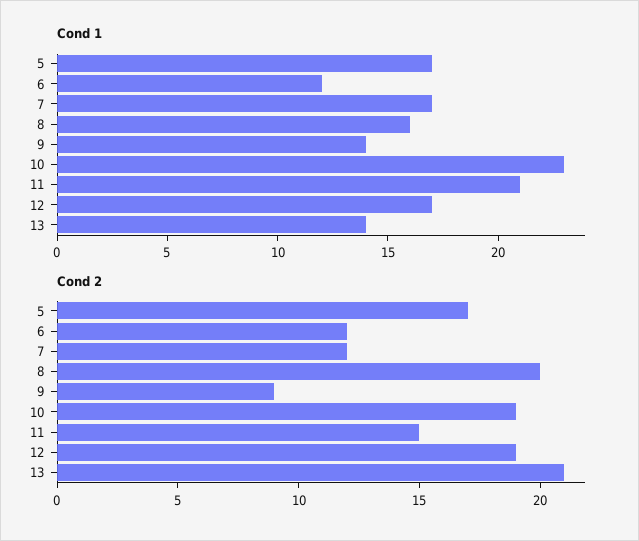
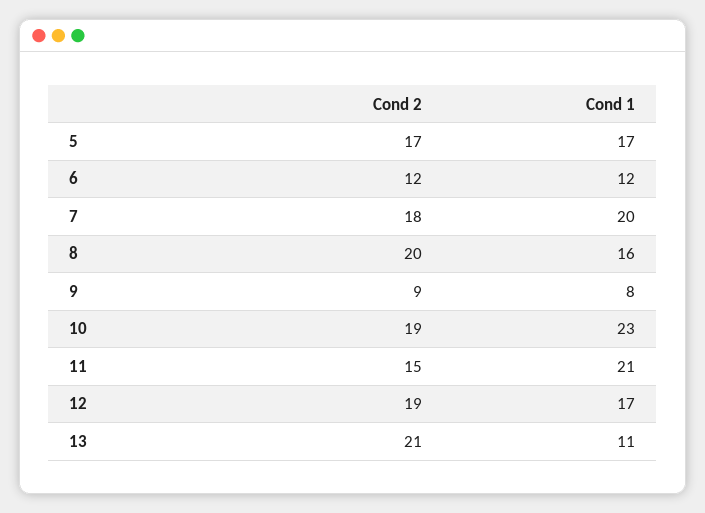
Cond 1, 7: 17 -> 20
Cond 1, 9: 14 -> 8
Cond 1, 13: 14 -> 11
Cond 2, 7: 12 -> 18

